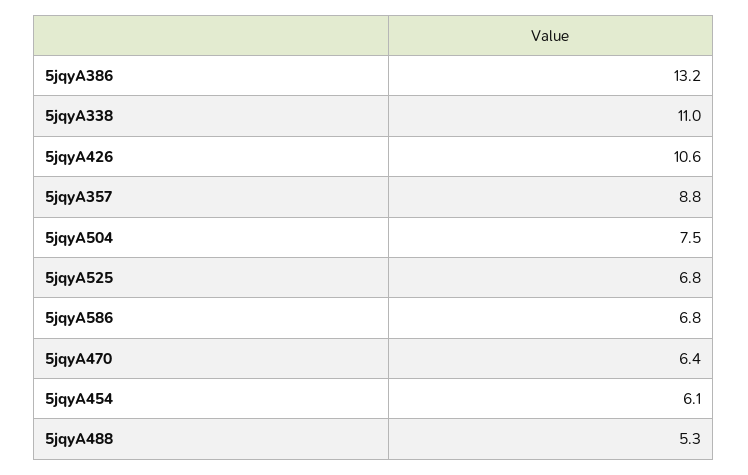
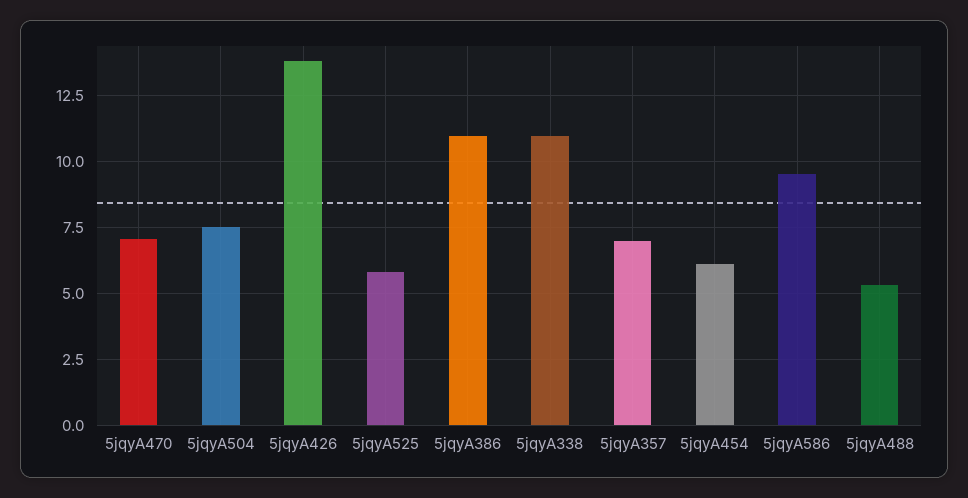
5jqyA386: 13.2 -> 11
5jqyA426: 10.6 -> 13.75
5jqyA357: 8.8 -> 7
5jqyA525: 6.8 -> 5.75
5jqyA586: 6.8 -> 9.5
5jqyA470: 6.4 -> 7

